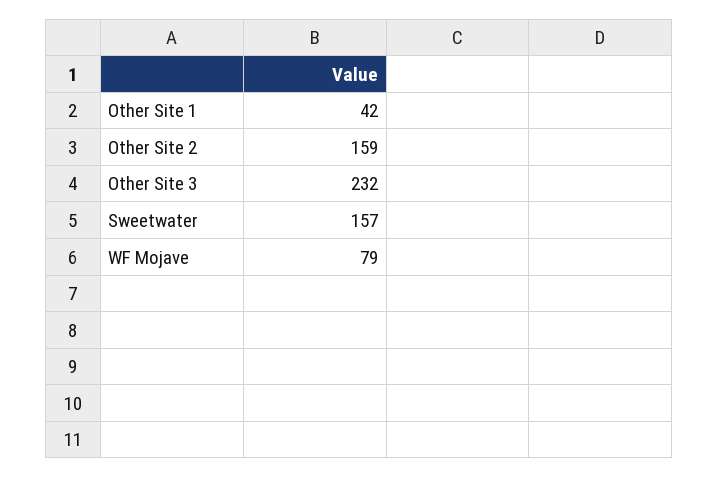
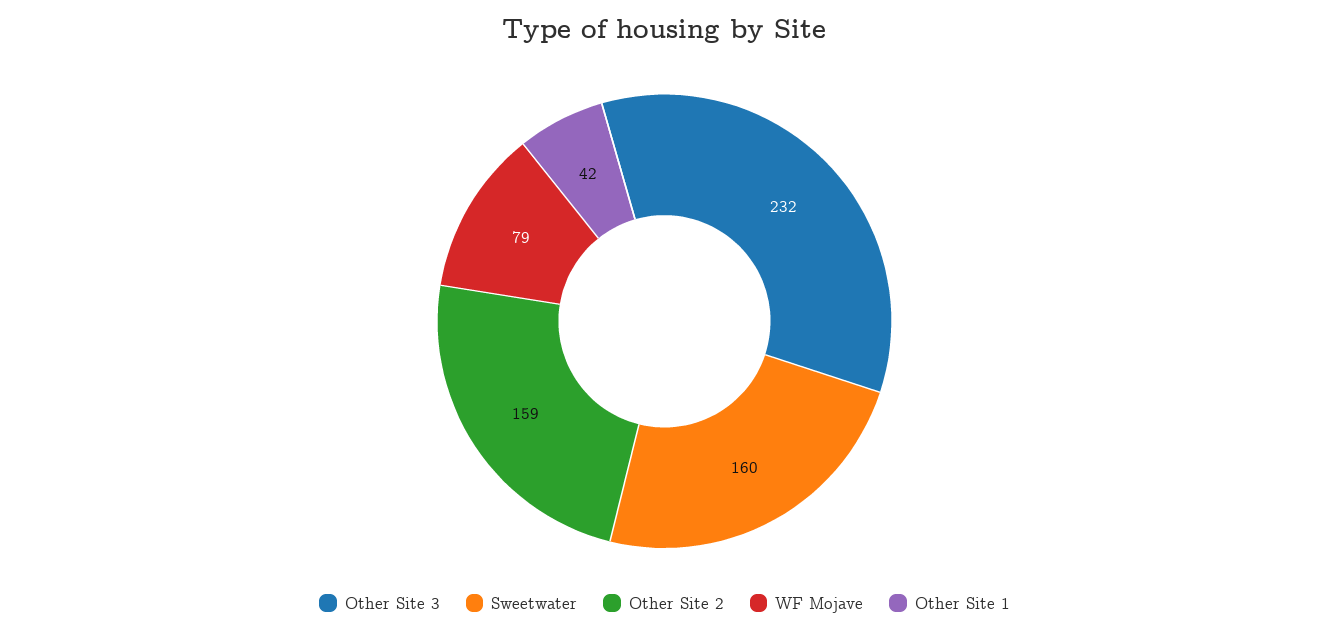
Sweetwater: 157 -> 160

